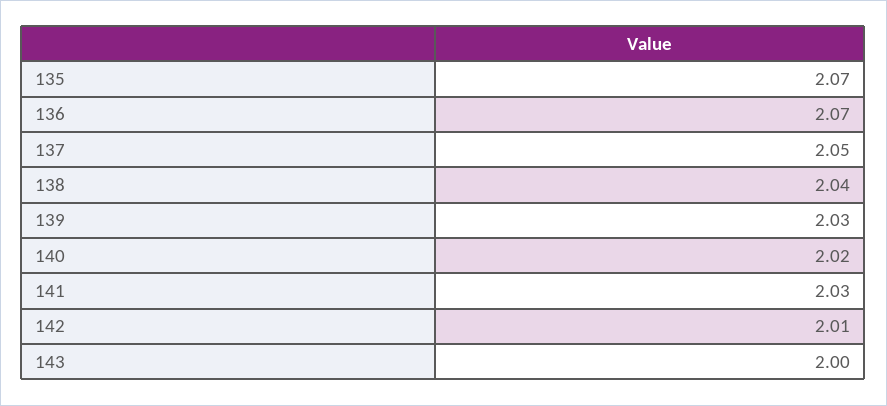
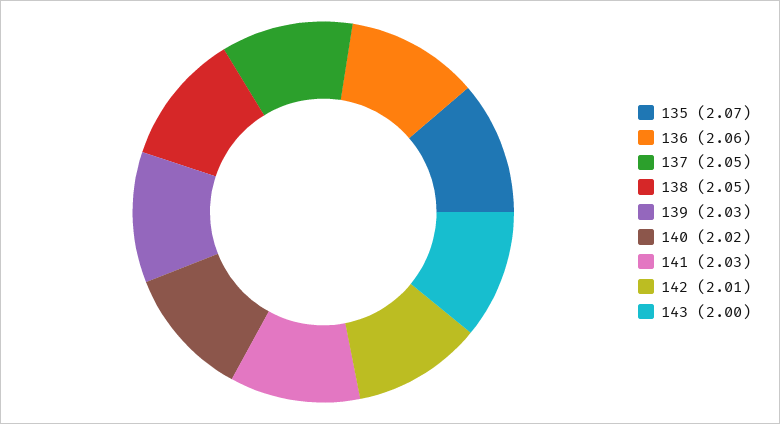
136: 2.07 -> 2.06
138: 2.04 -> 2.05

